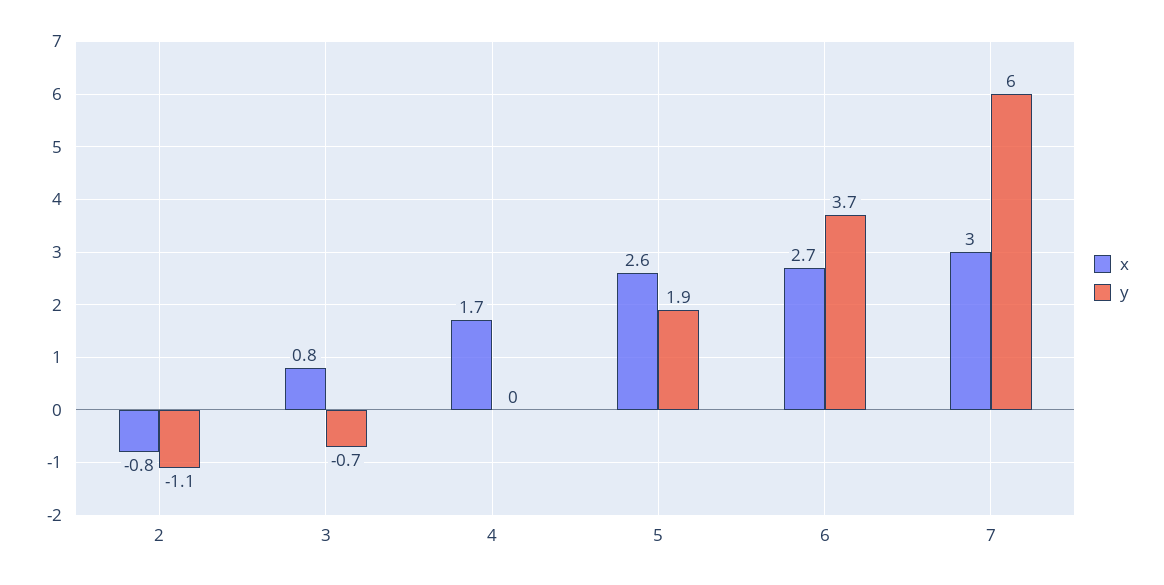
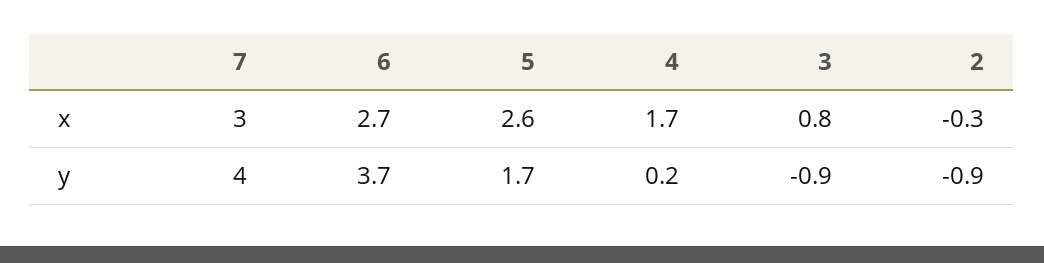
x, 2: -0.8 -> -0.3
y, 2: -1.1 -> -0.9
y, 3: -0.7 -> -0.9
y, 4: 0 -> 0.2
y, 5: 1.9 -> 1.7
y, 7: 6 -> 4

